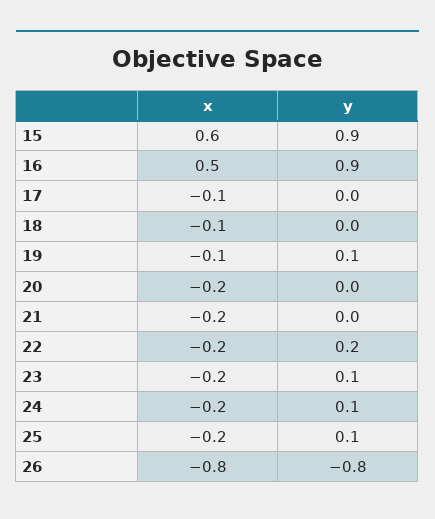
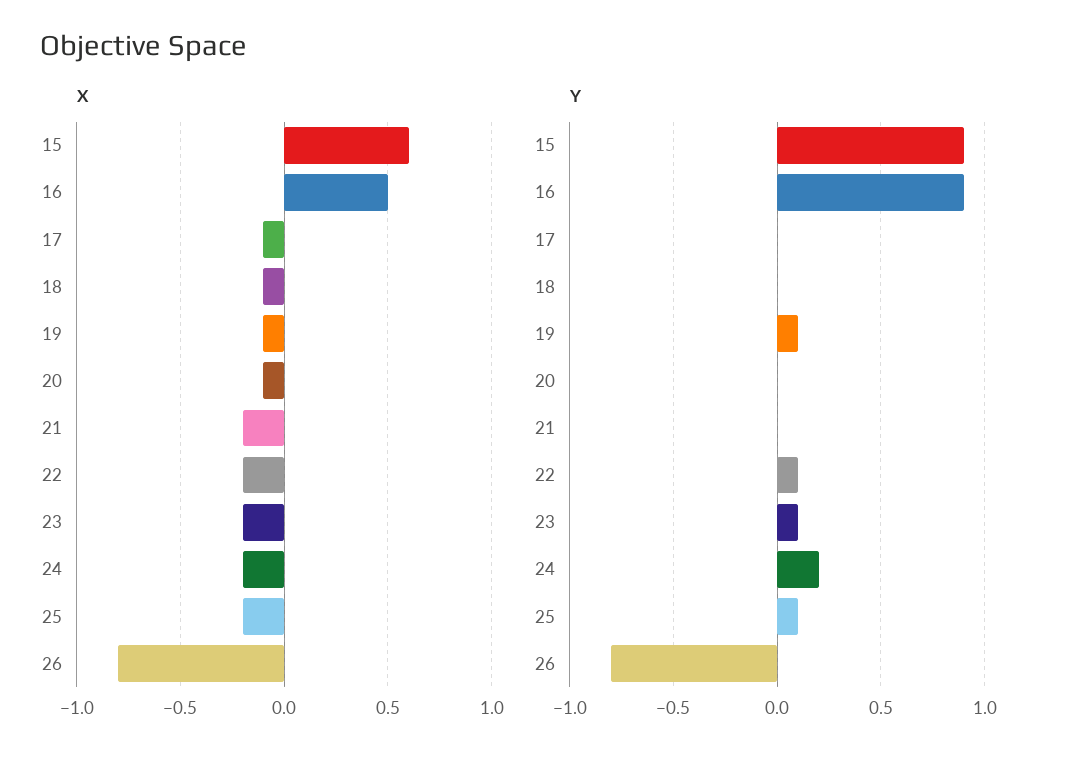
x, 20: -0.2 -> -0.1
y, 22: 0.2 -> 0.1
y, 24: 0.1 -> 0.2

